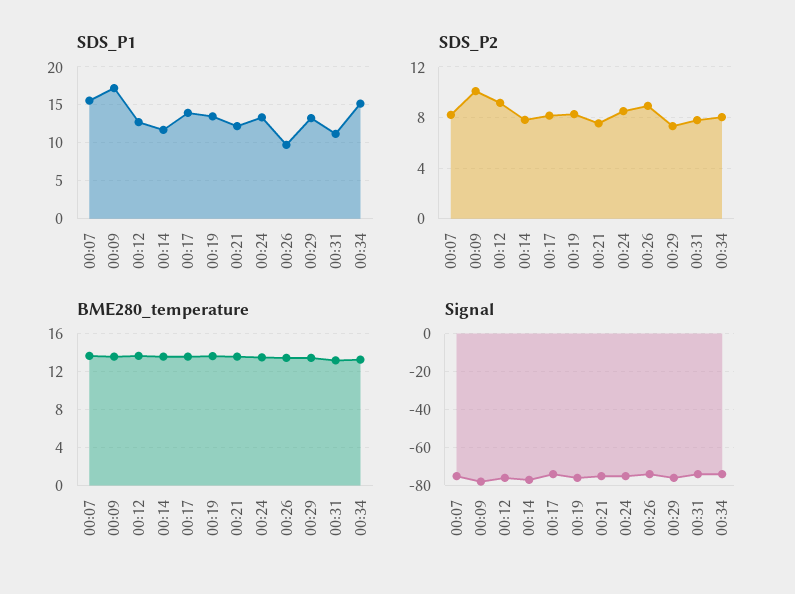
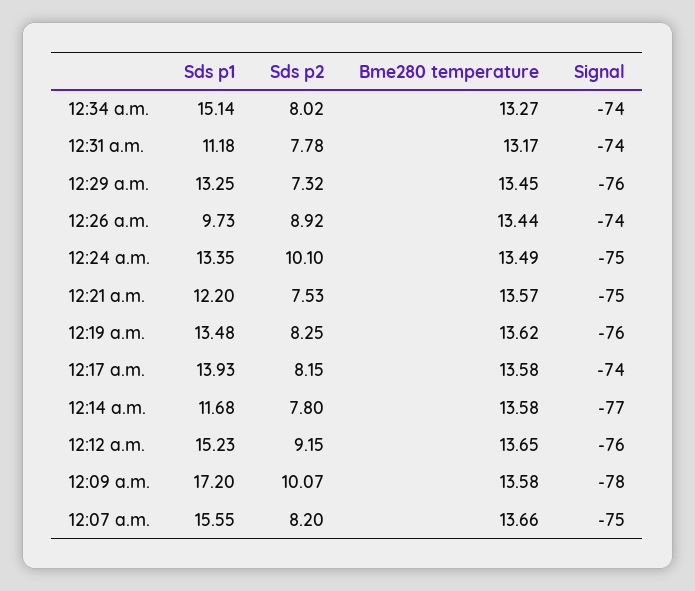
SDS_P1, 00:12: 13 -> 15.23
SDS_P2, 00:24: 8.5 -> 10.1

